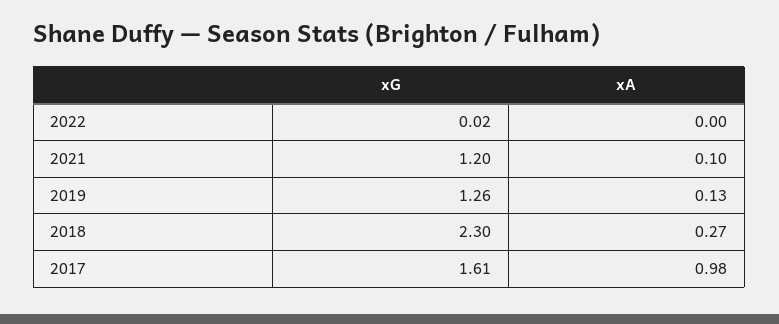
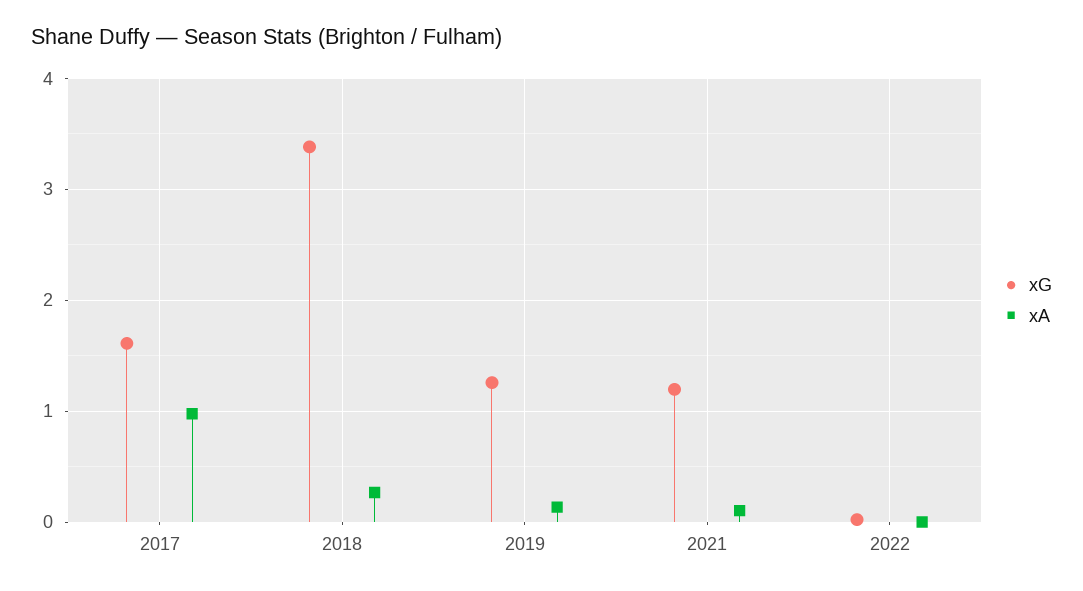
xG, 2018: 2.3 -> 3.4

